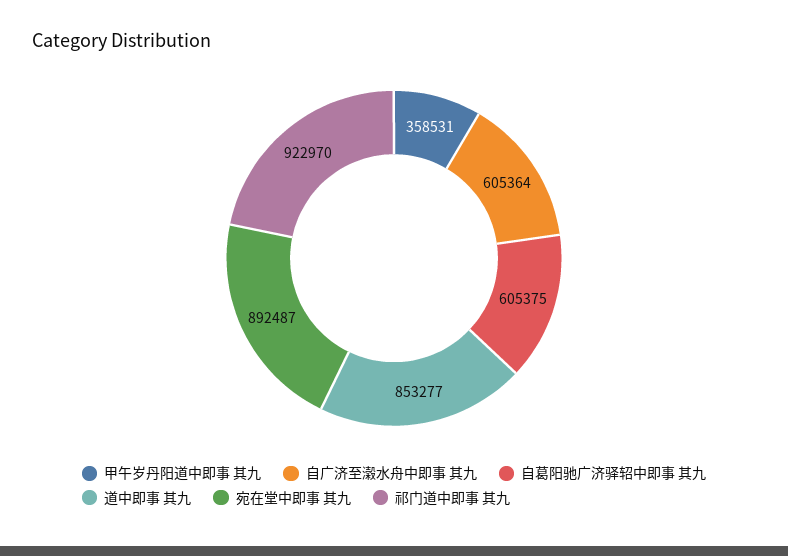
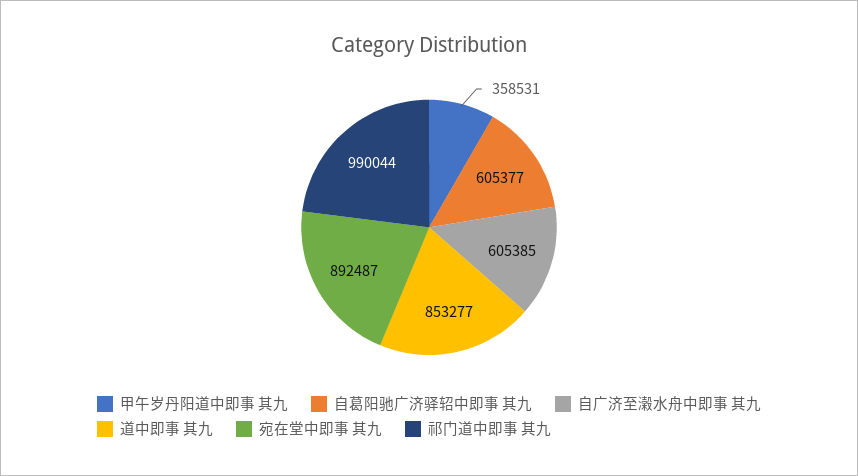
自广济至濲水舟中即事 其九: 605364 -> 605385
自葛阳驰广济驿轺中即事 其九: 605375 -> 605377
祁门道中即事 其九: 922970 -> 990044

